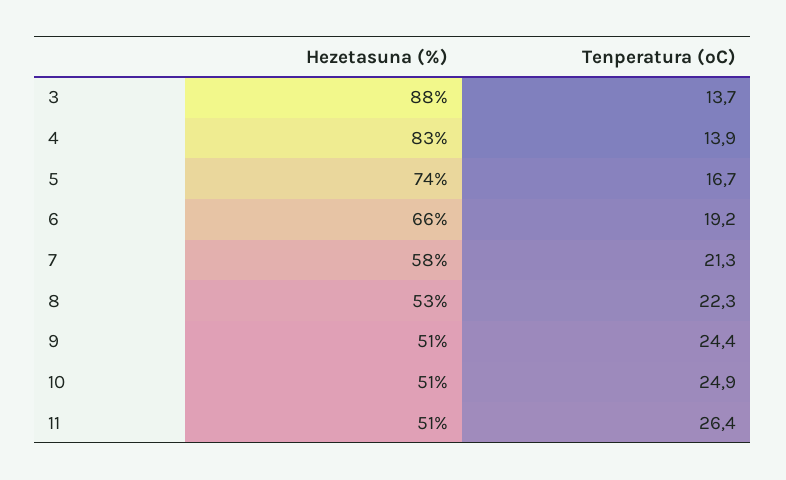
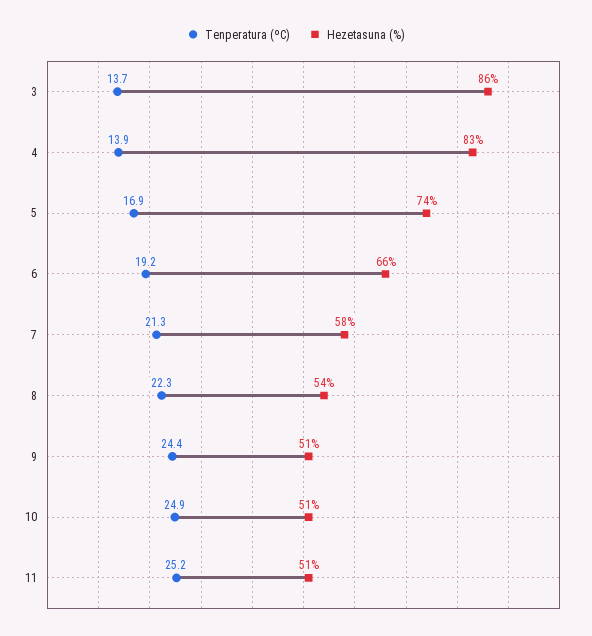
Hezetasuna (%), 3: 88 -> 86
Tenperatura (ºC), 5: 16.7 -> 16.9
Hezetasuna (%), 8: 53 -> 54
Tenperatura (ºC), 11: 26.4 -> 25.2

